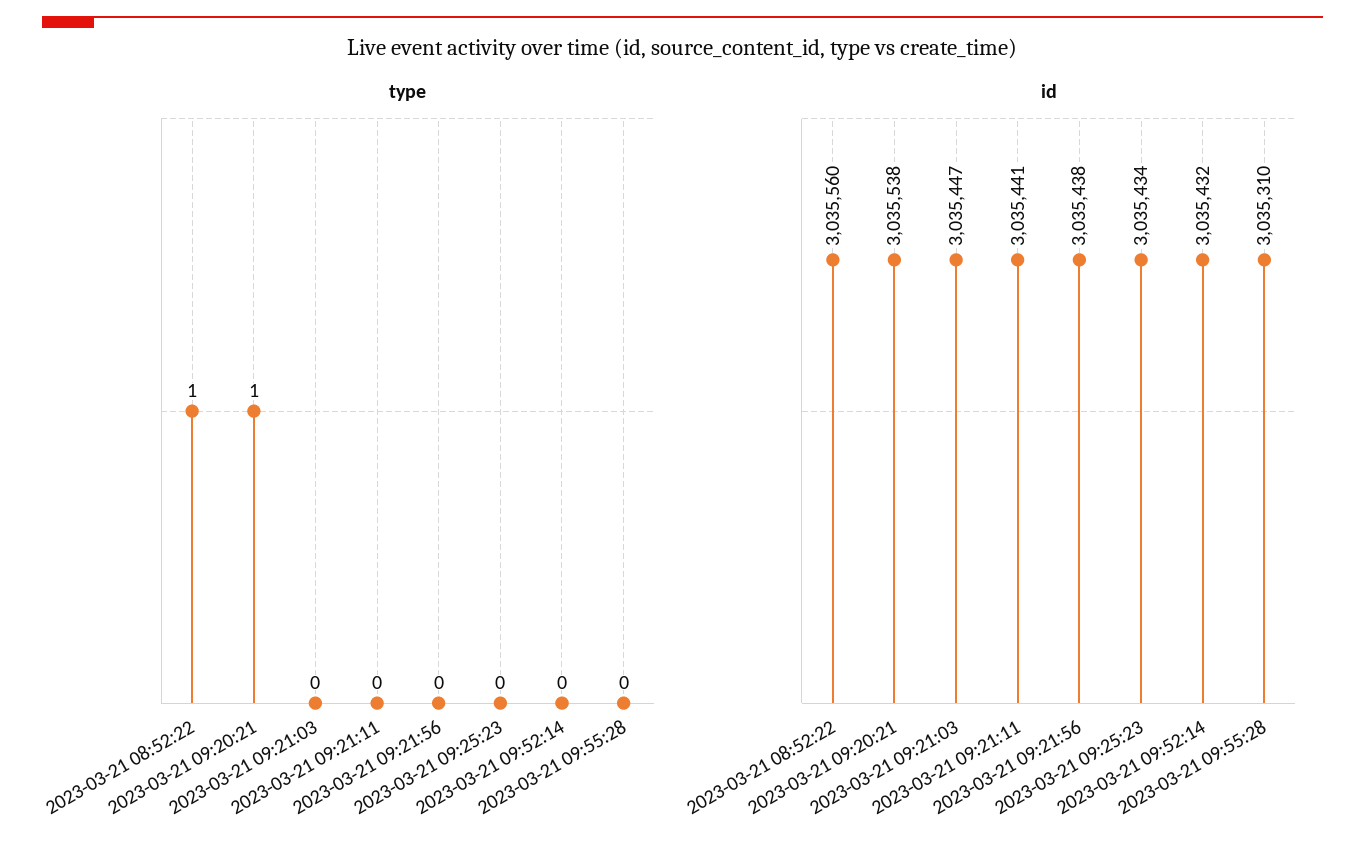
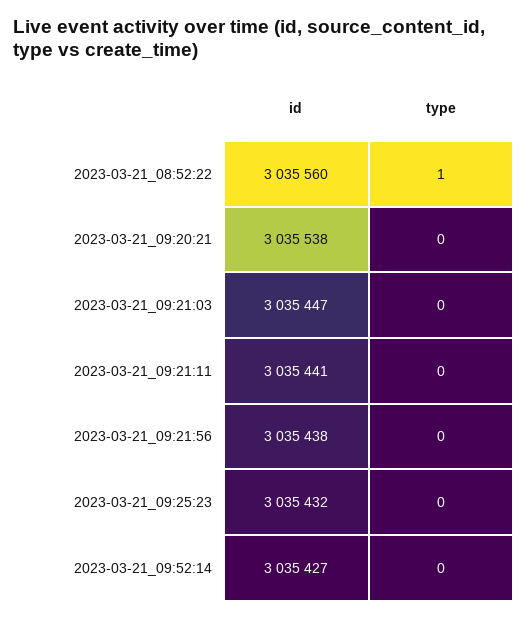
type, 2023-03-21 09:20:21: 1 -> 0
type, 2023-03-21 09:55:28: 0 -> none
id, 2023-03-21 09:25:23: 3035434 -> 3035432
id, 2023-03-21 09:52:14: 3035432 -> 3035427
id, 2023-03-21 09:55:28: 3035310 -> none

